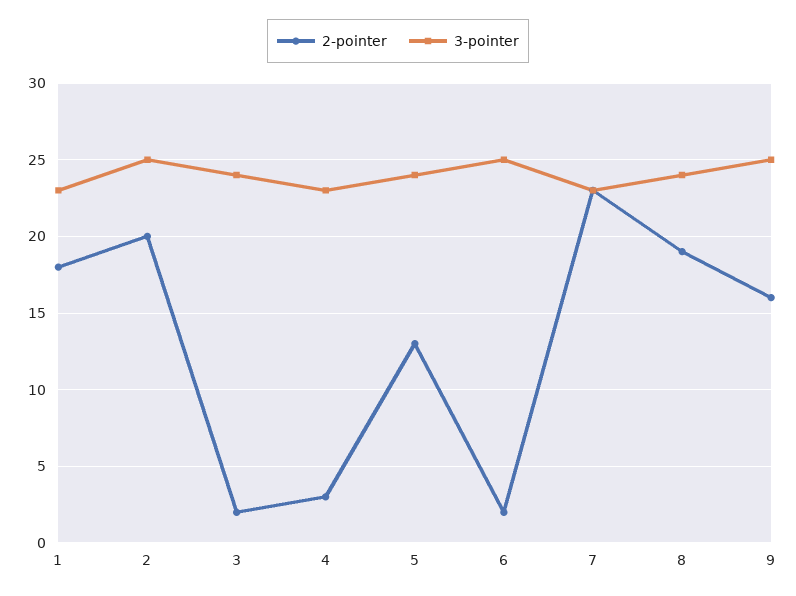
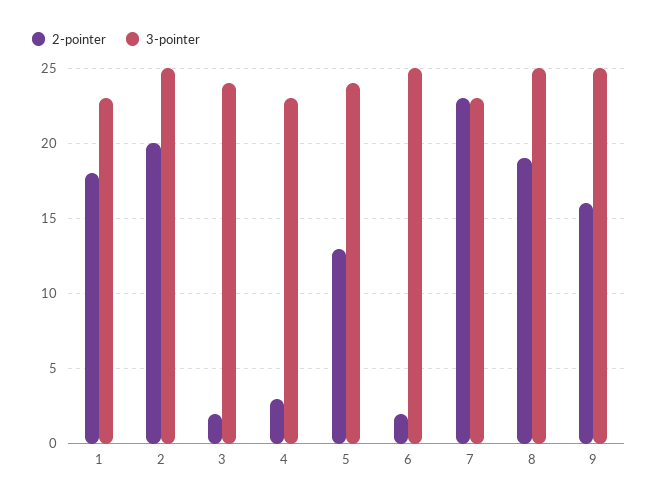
3-pointer, 8: 24 -> 25

